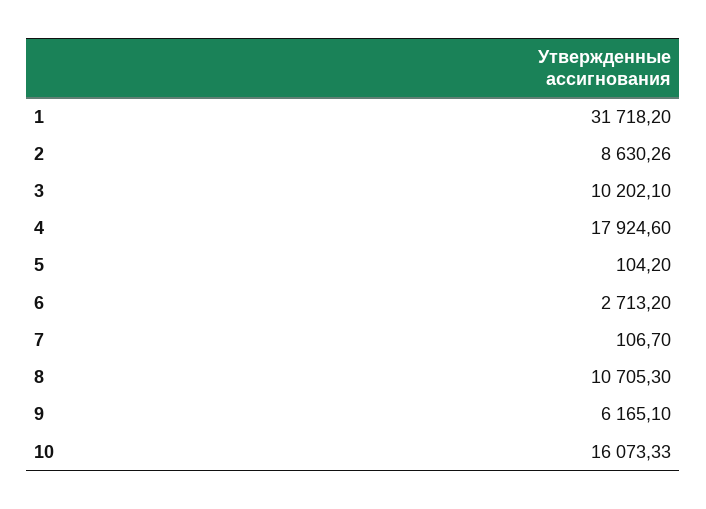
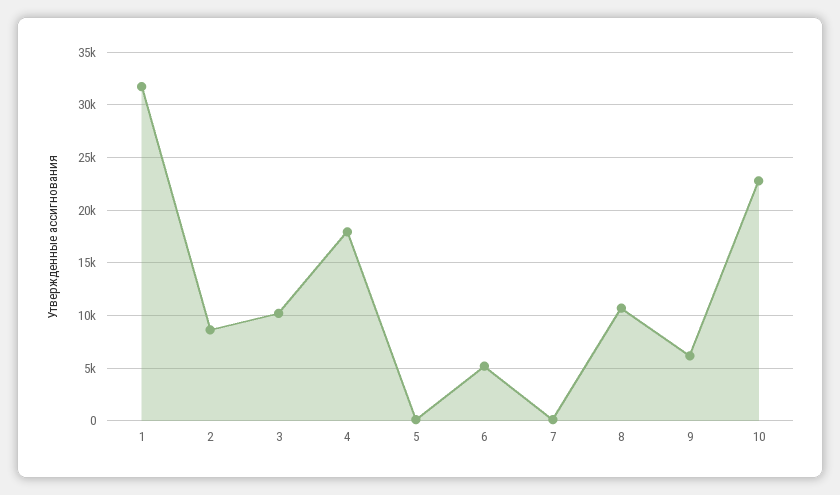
6: 2713.2 -> 5000
10: 16073.33 -> 23000

